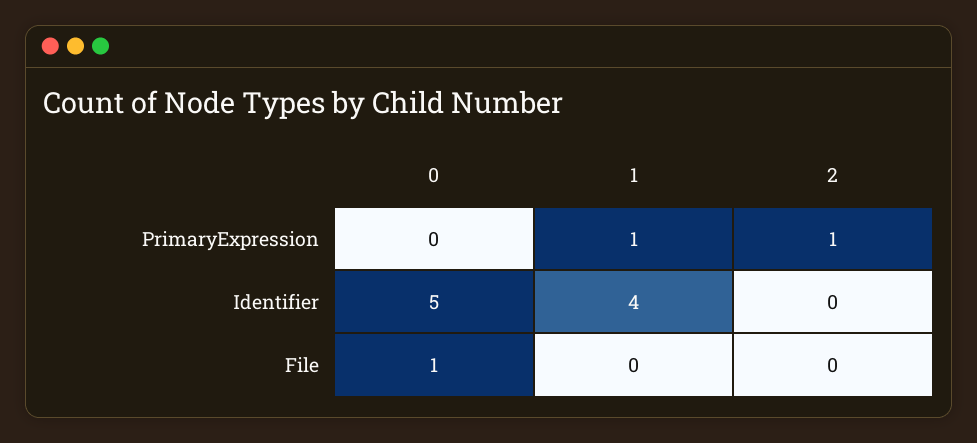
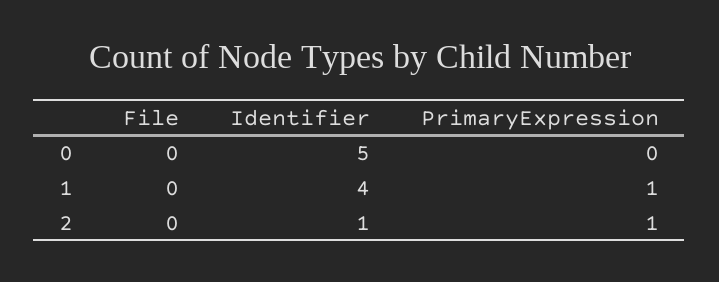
2, Identifier: 0 -> 1
0, File: 1 -> 0

